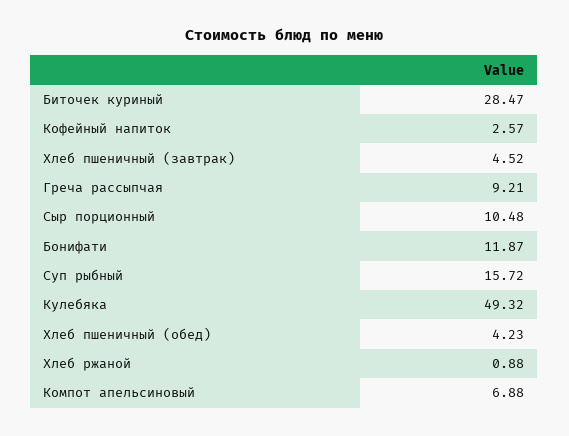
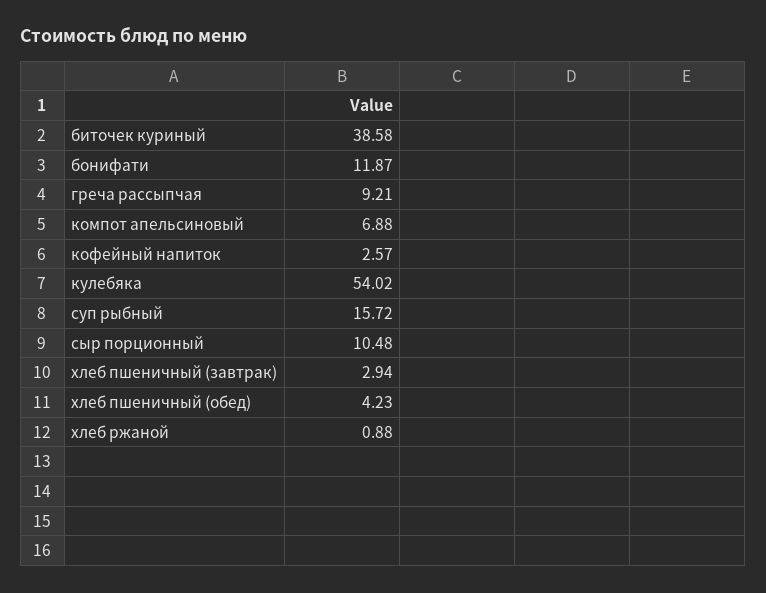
Биточек куриный: 28.47 -> 38.58
Хлеб пшеничный (завтрак): 4.52 -> 2.94
Кулебяка: 49.32 -> 54.02

